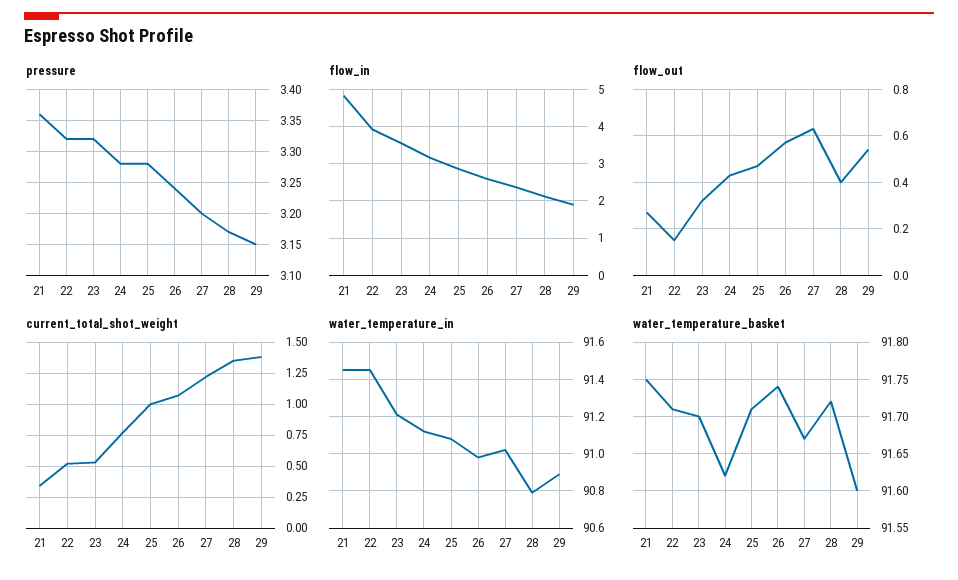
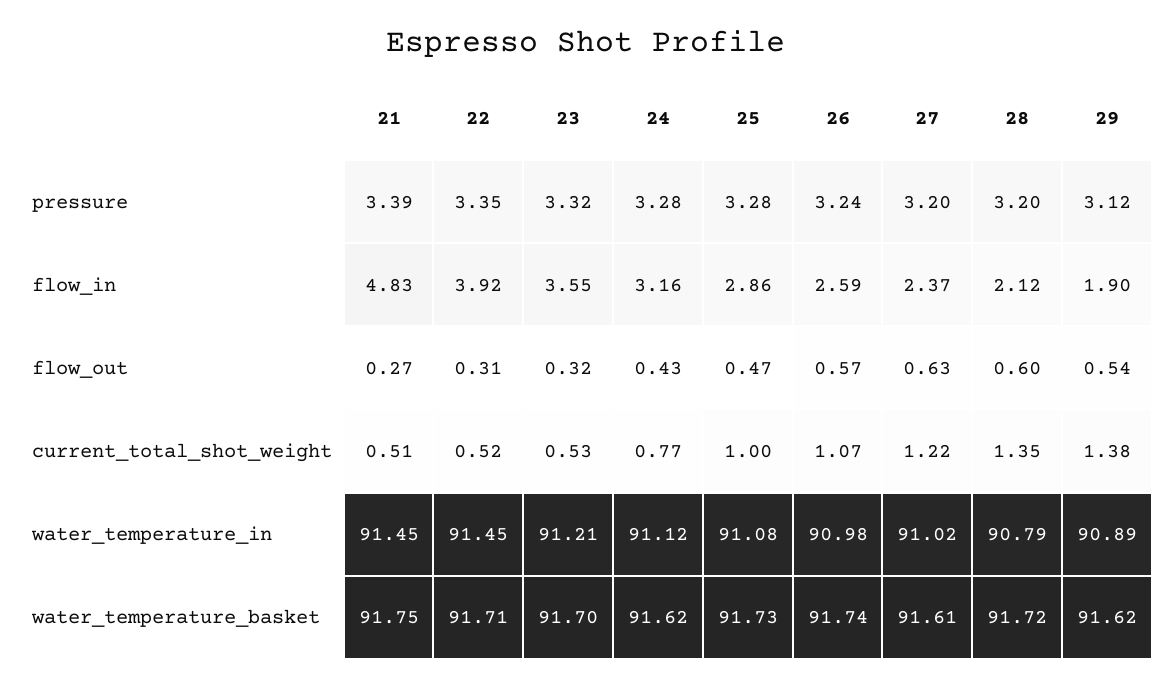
pressure, 21: 3.36 -> 3.39
pressure, 22: 3.32 -> 3.35
pressure, 28: 3.17 -> 3.2
pressure, 29: 3.15 -> 3.12
flow_out, 22: 0.15 -> 0.31
flow_out, 28: 0.4 -> 0.6
current_total_shot_weight, 21: 0.35 -> 0.51
water_temperature_basket, 25: 91.71 -> 91.73
water_temperature_basket, 27: 91.67 -> 91.61
water_temperature_basket, 29: 91.6 -> 91.62

